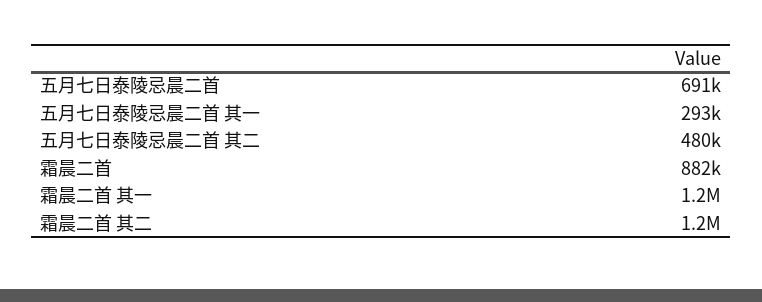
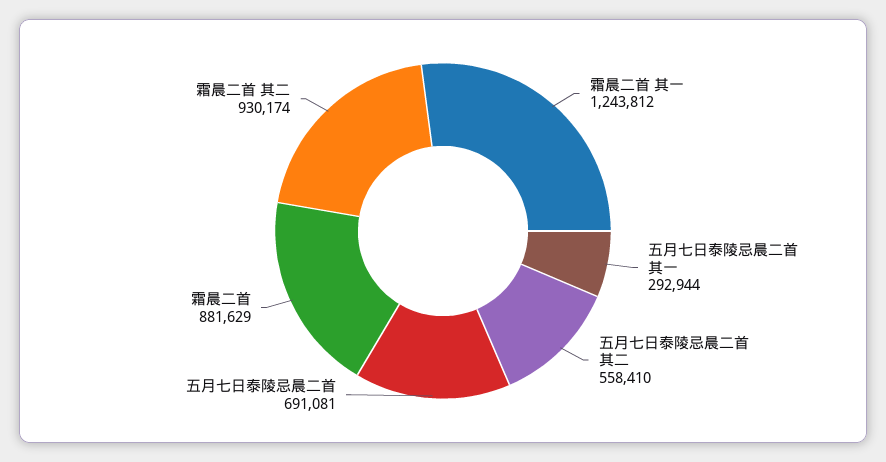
五月七日泰陵忌晨二首 其二: 480000 -> 558410
霜晨二首 其二: 1200000 -> 930174

